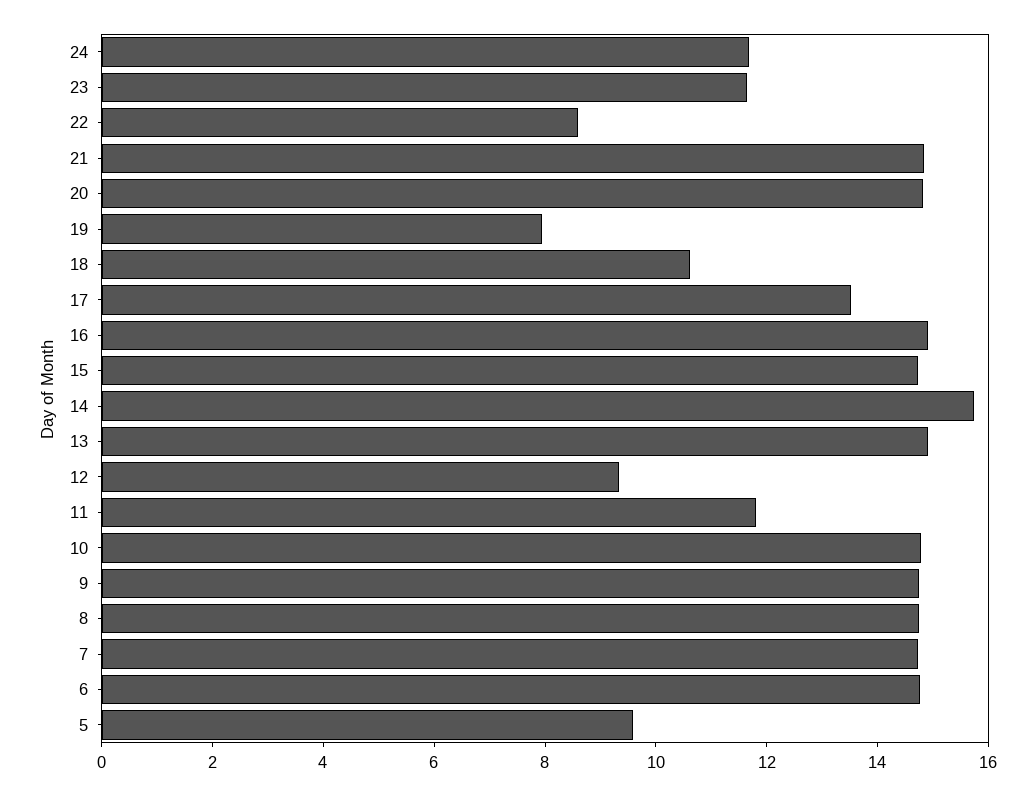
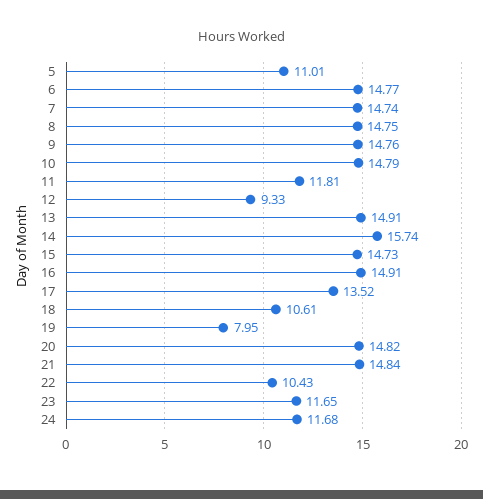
22: 8.5 -> 10.43
5: 9.5 -> 11.01

